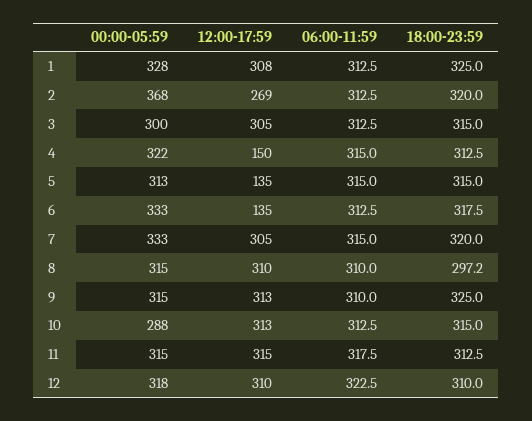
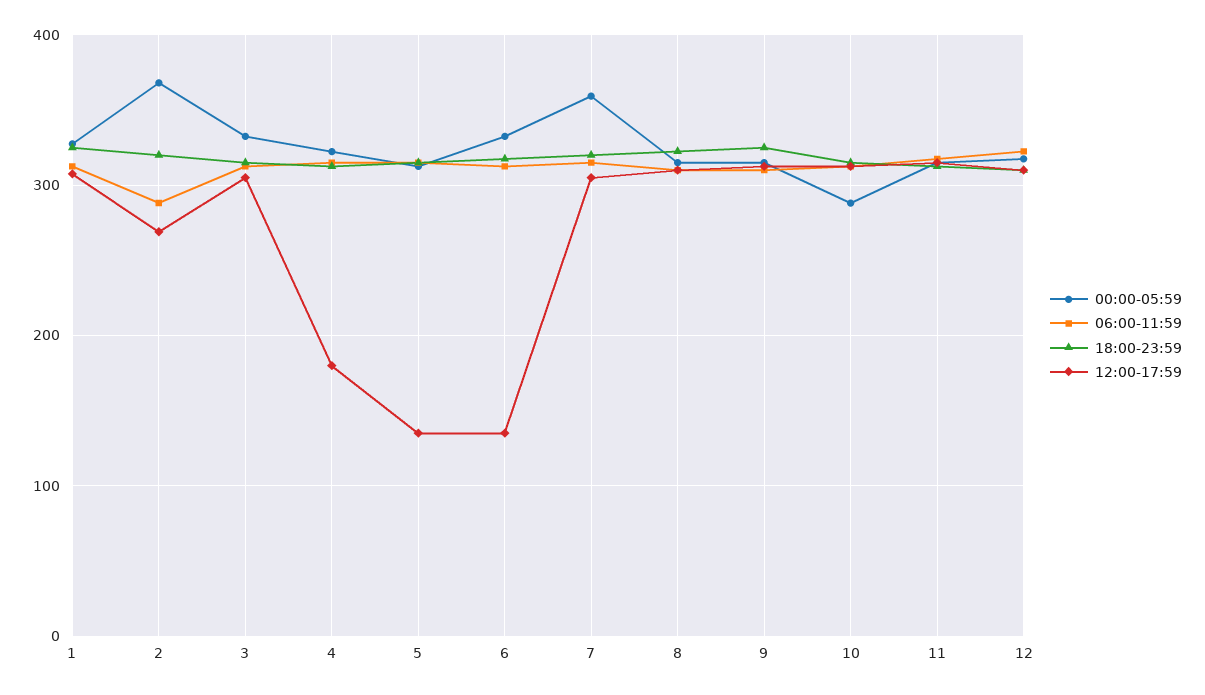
06:00-11:59, 2: 312.5 -> 290
00:00-05:59, 3: 300 -> 330
12:00-17:59, 4: 150 -> 180
00:00-05:59, 7: 333 -> 360
18:00-23:59, 8: 297.2 -> 320

